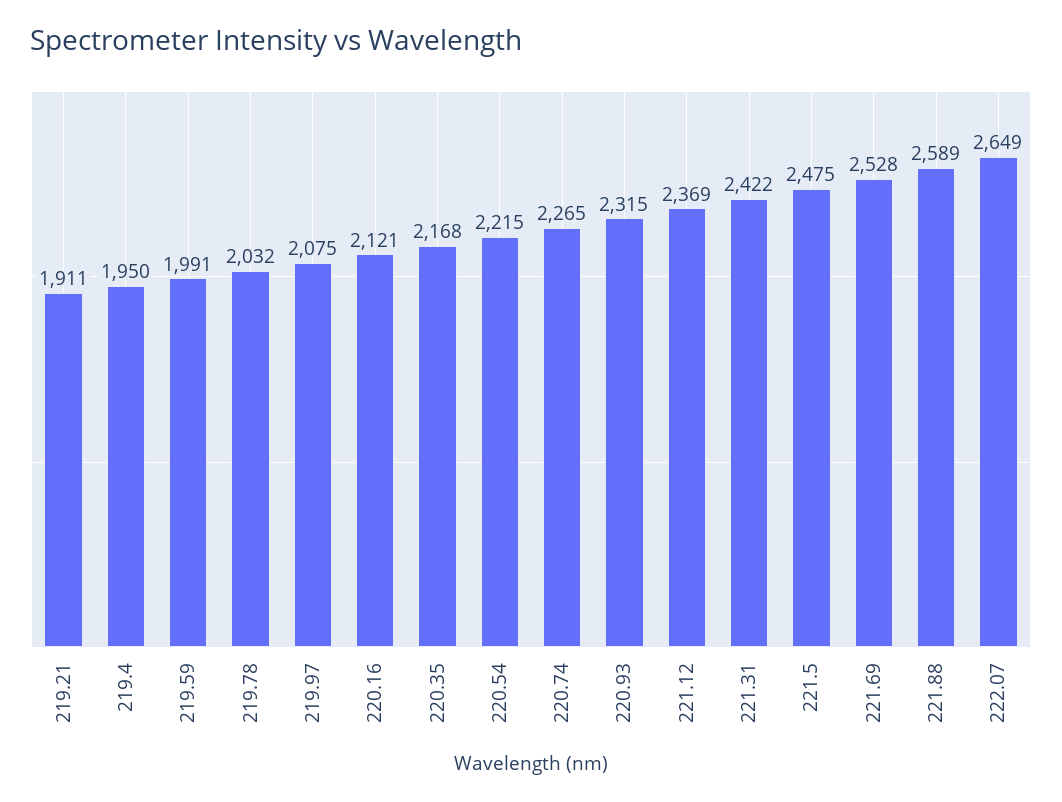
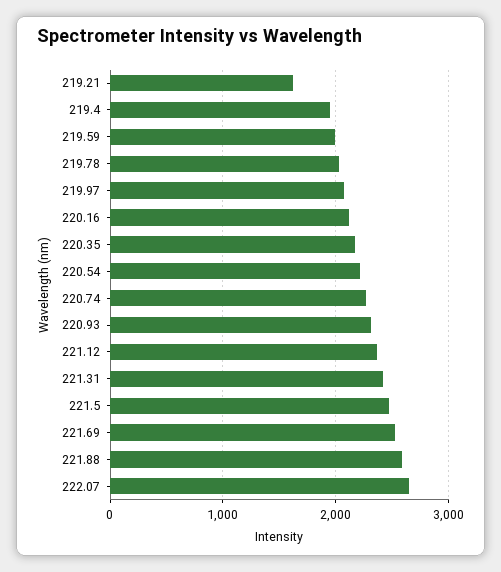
219.21: 1911 -> 1600

